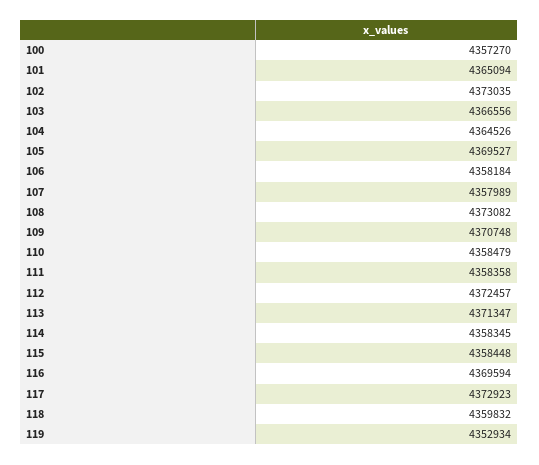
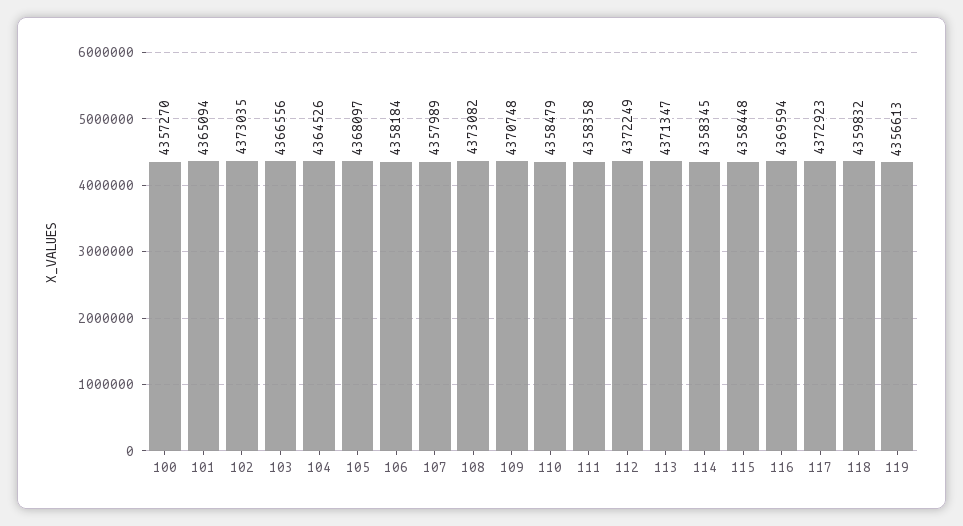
105: 4369527 -> 4368097
112: 4372457 -> 4372249
119: 4352934 -> 4356613

